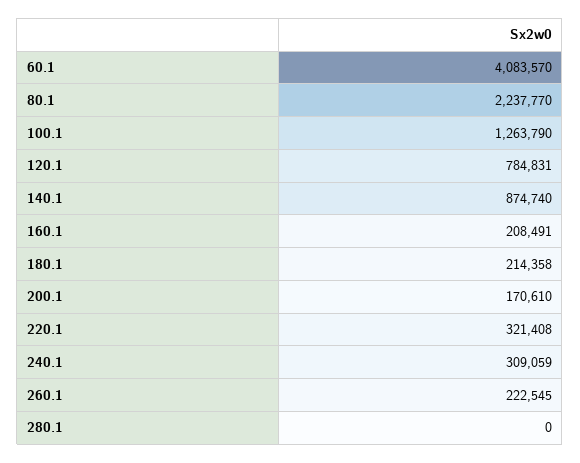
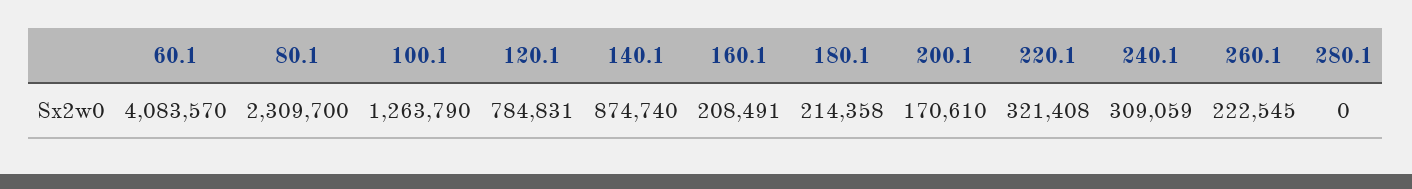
80.1: 2237770 -> 2309700

